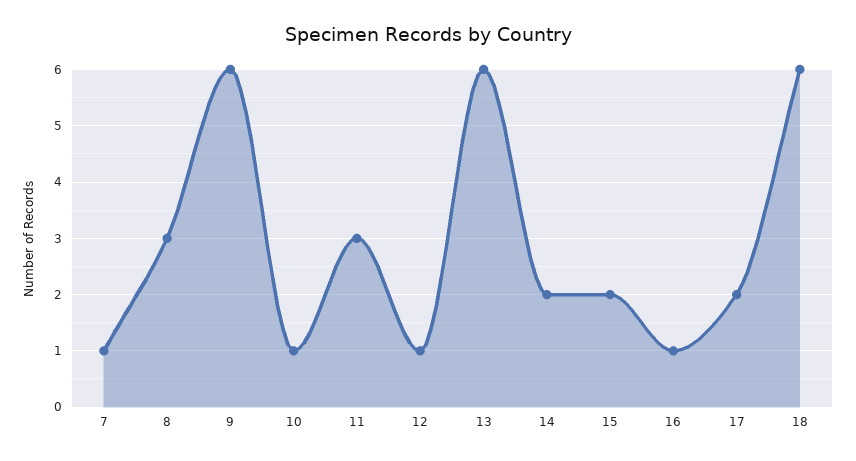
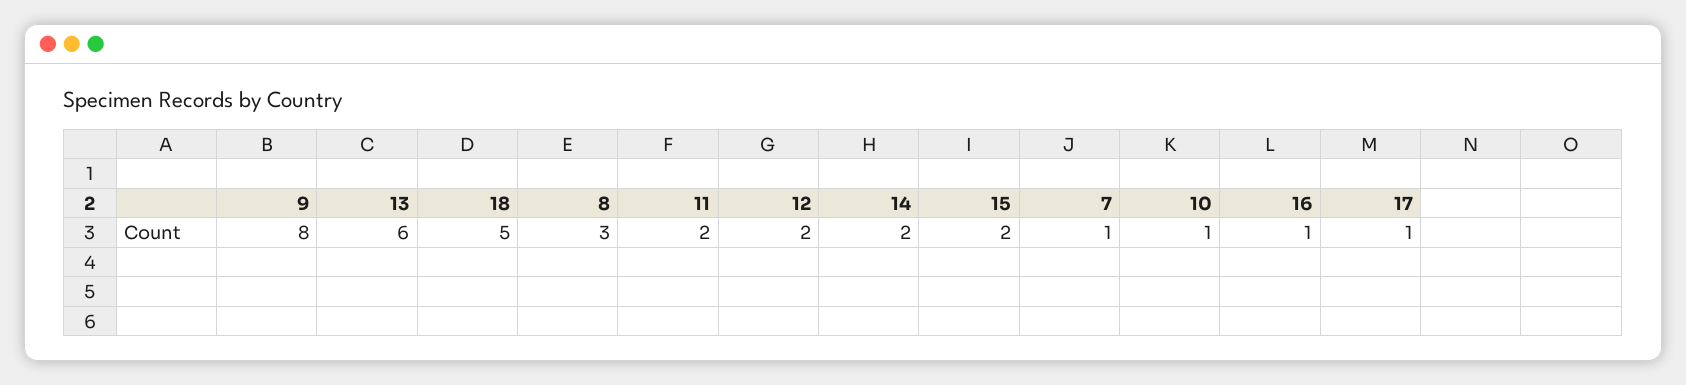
9: 6 -> 8
11: 3 -> 2
12: 1 -> 2
17: 2 -> 1
18: 6 -> 5

